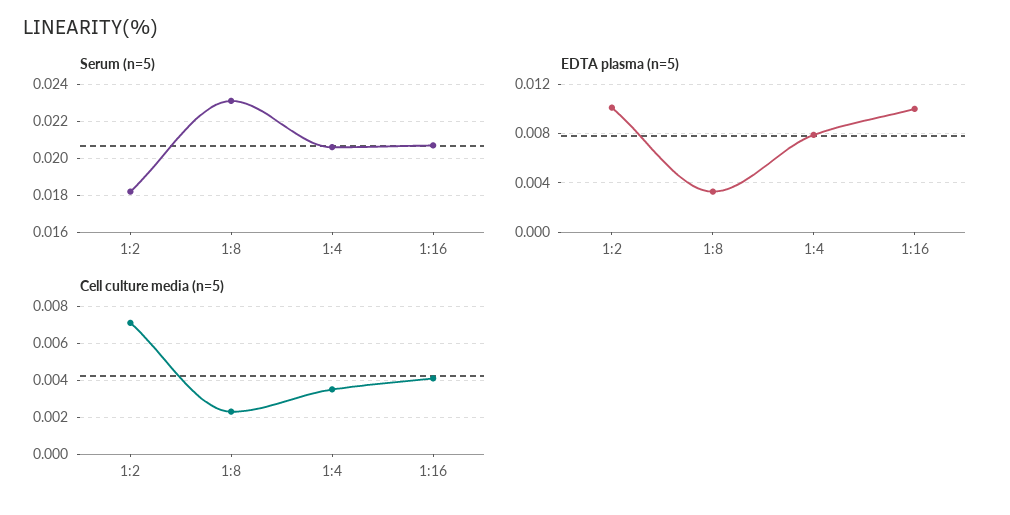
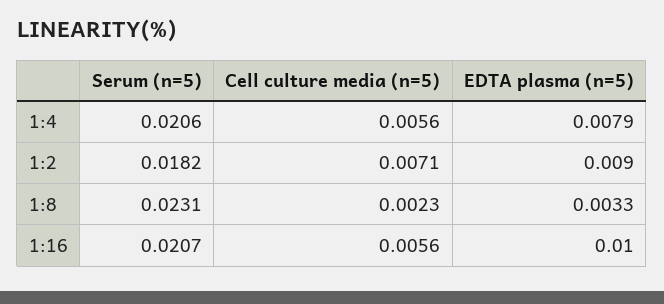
EDTA plasma (n=5), 1:2: 0.01 -> 0.009
Cell culture media (n=5), 1:4: 0.0035 -> 0.0056
Cell culture media (n=5), 1:16: 0.004 -> 0.0056

